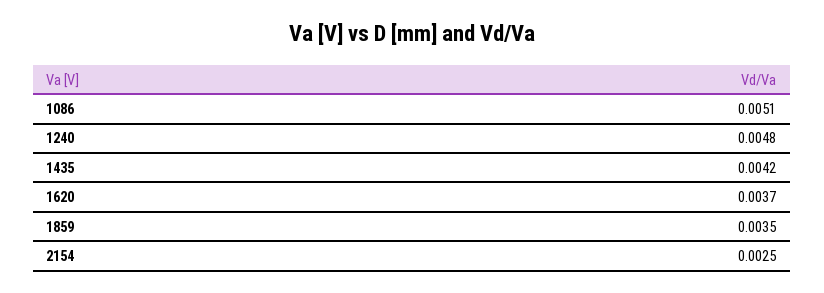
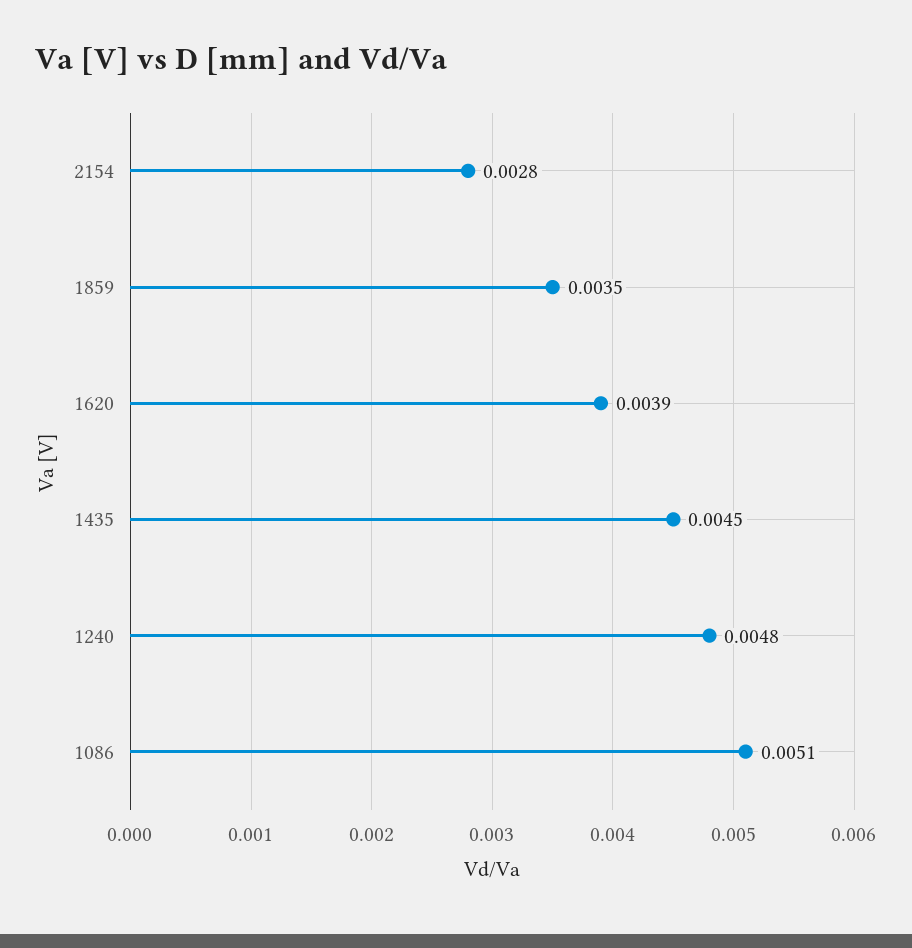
1435: 0.0042 -> 0.0045
1620: 0.0037 -> 0.0039
2154: 0.0025 -> 0.0028

